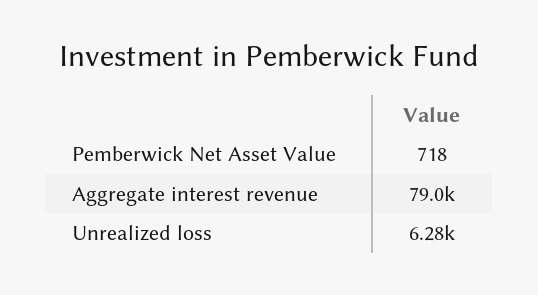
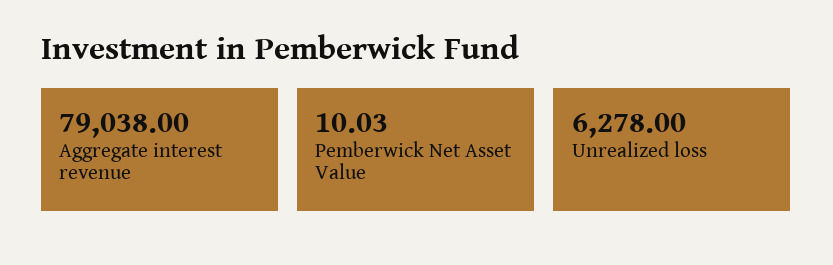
Pemberwick Net Asset Value: 718 -> 10.03

